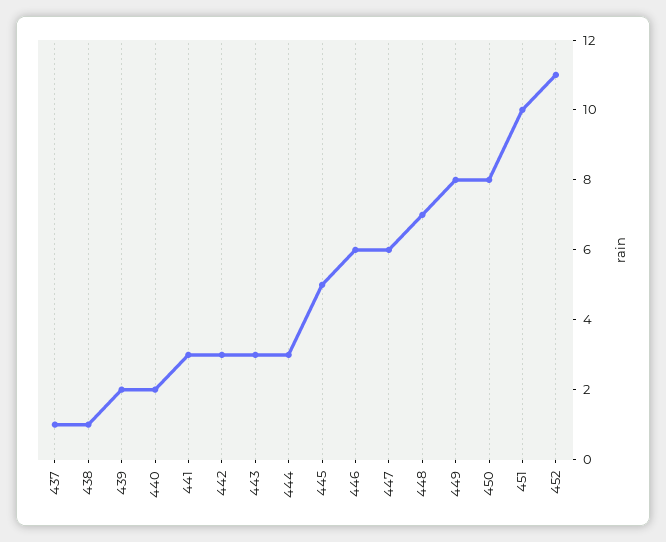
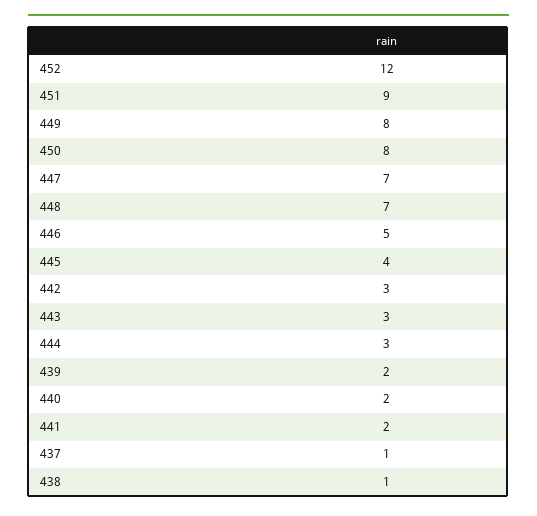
441: 3 -> 2
445: 5 -> 4
446: 6 -> 5
447: 6 -> 7
451: 10 -> 9
452: 11 -> 12

